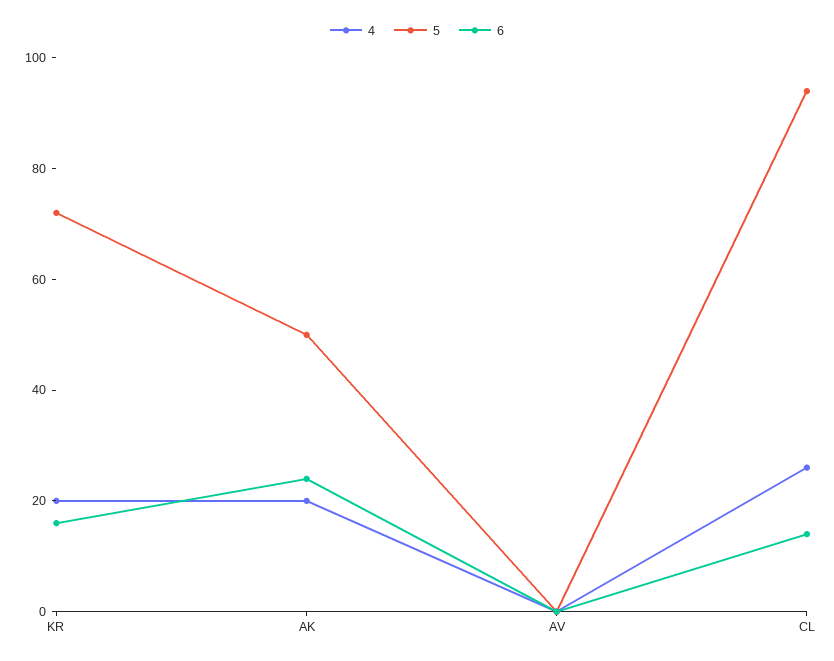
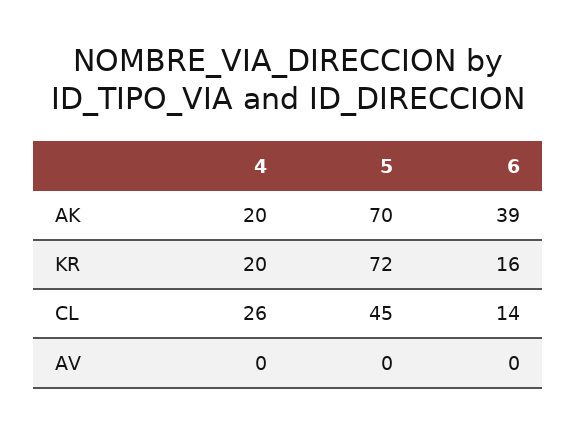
5, AK: 50 -> 70
6, AK: 25 -> 39
5, CL: 95 -> 45

